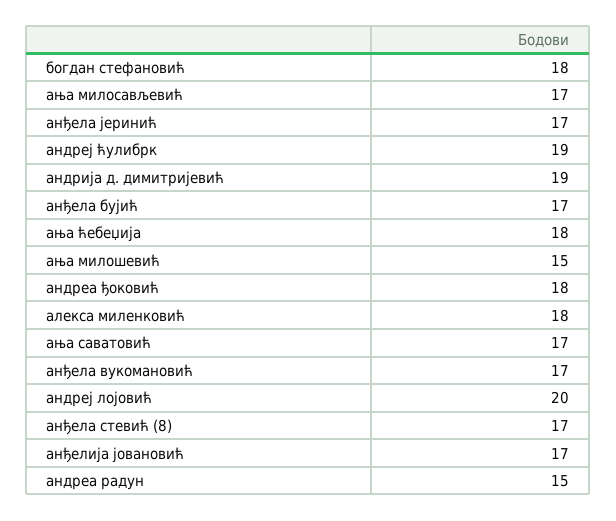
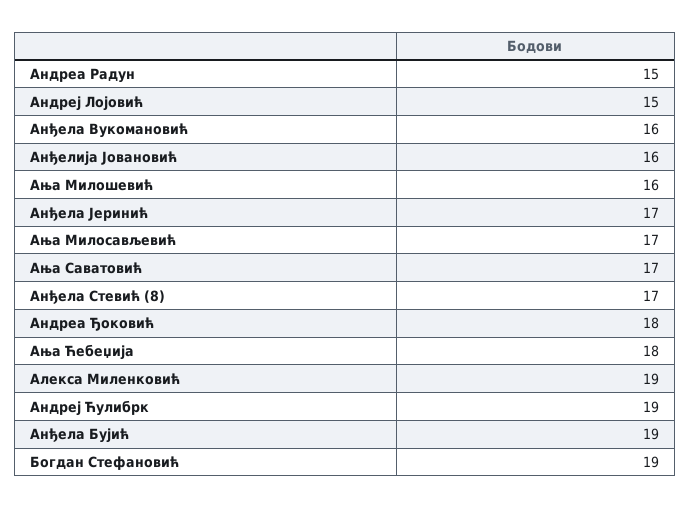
богдан стефановић: 18 -> 19
андрија д. димитријевић: 19 -> none
анђела бујић: 17 -> 19
ања милошевић: 15 -> 16
алекса миленковић: 18 -> 19
анђела вукомановић: 17 -> 16
андреј лојовић: 20 -> 15
анђелија јовановић: 17 -> 16

